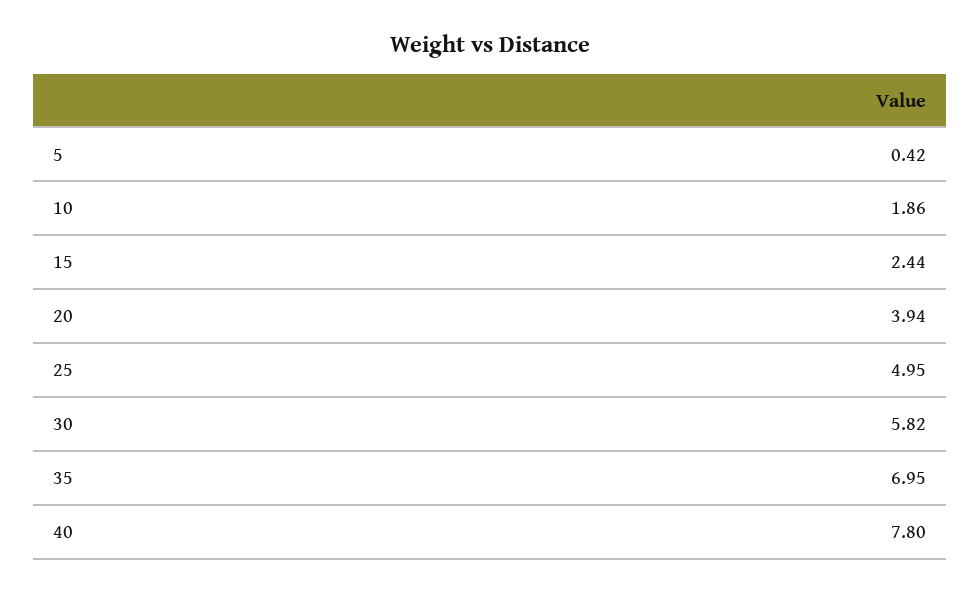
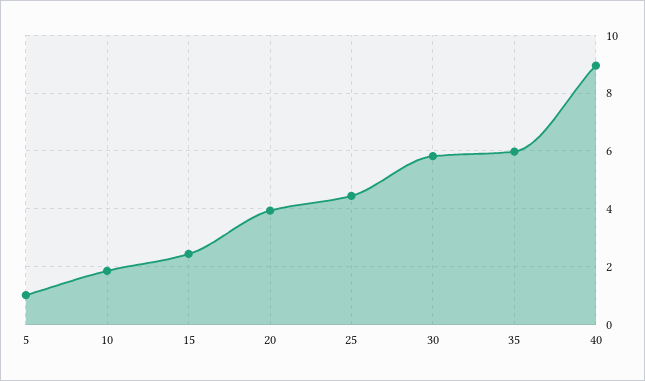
5: 0.42 -> 1
25: 4.95 -> 4.5
35: 6.95 -> 6
40: 7.8 -> 9

